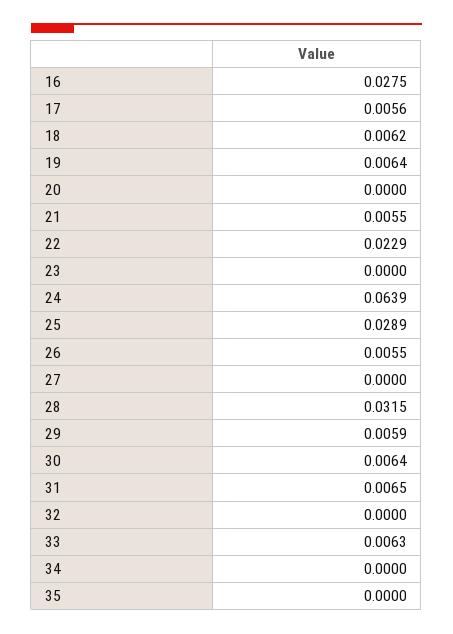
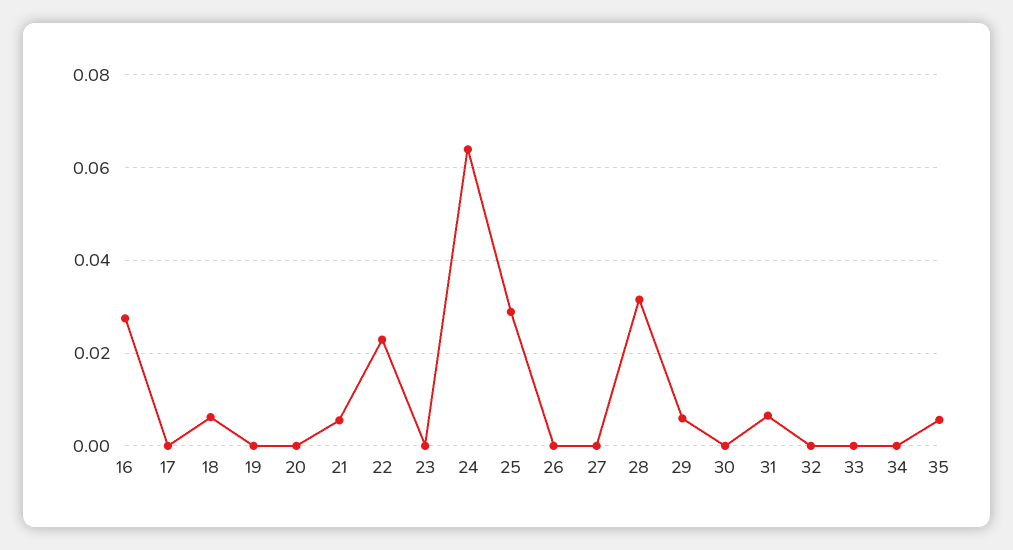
17: 0.0056 -> 0
19: 0.0064 -> 0
26: 0.0055 -> 0
30: 0.0064 -> 0
33: 0.0063 -> 0
35: 0 -> 0.006

